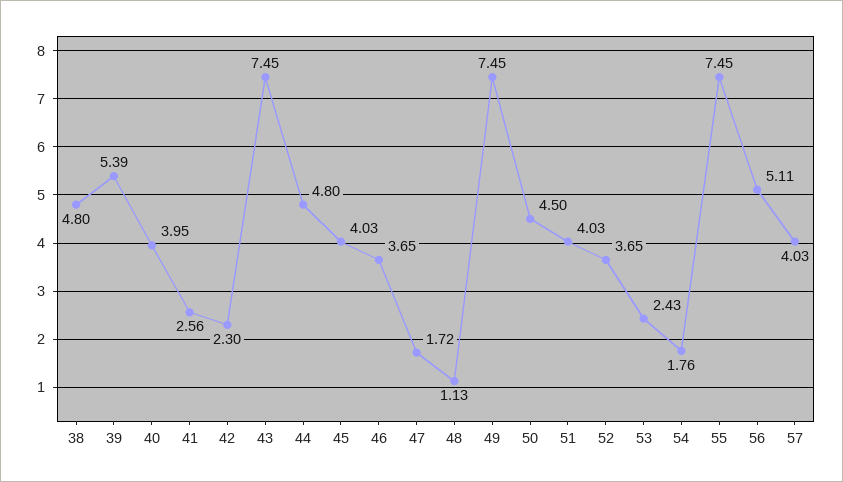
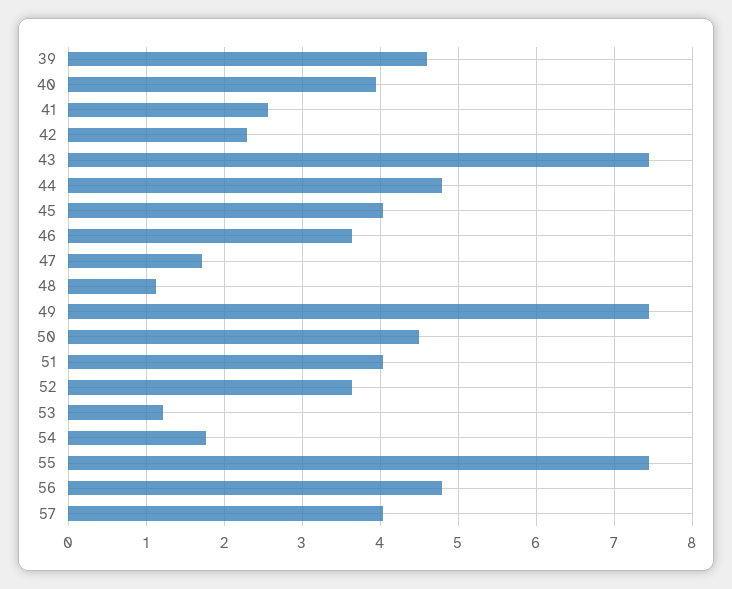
38: 4.8 -> none
39: 5.39 -> 4.6
53: 2.43 -> 1.2
56: 5.11 -> 4.8

